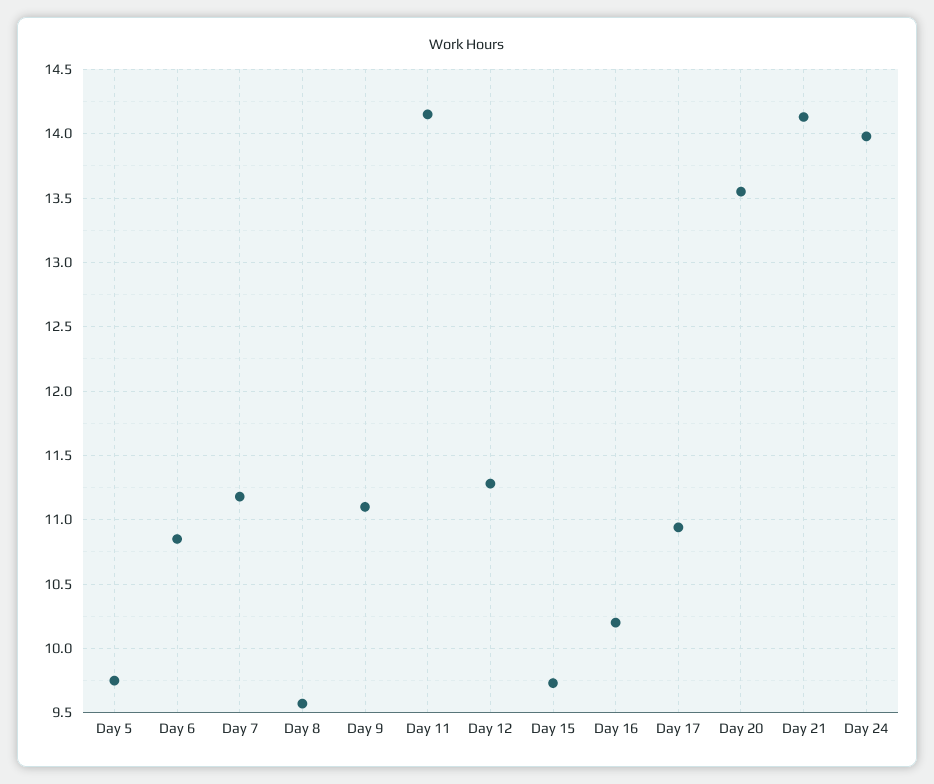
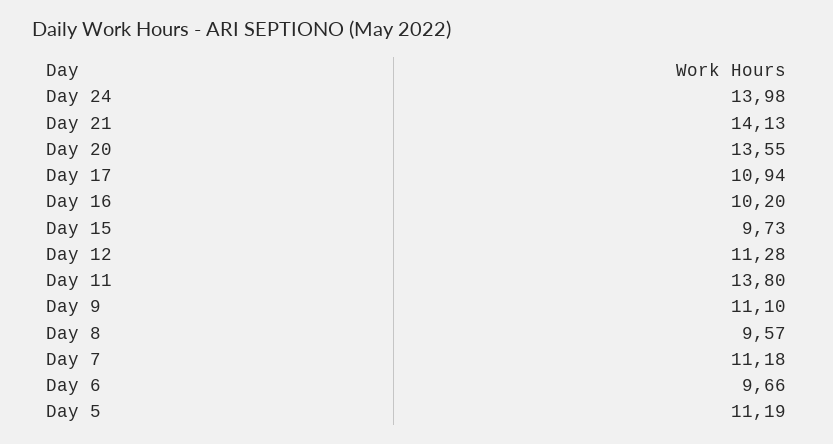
Day 5: 9.75 -> 11.19
Day 6: 10.85 -> 9.66
Day 11: 14.15 -> 13.8

